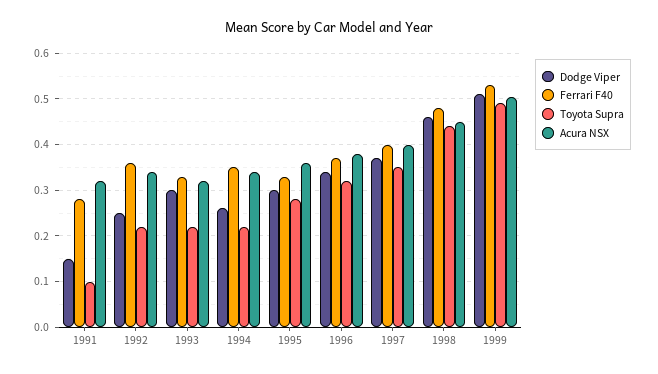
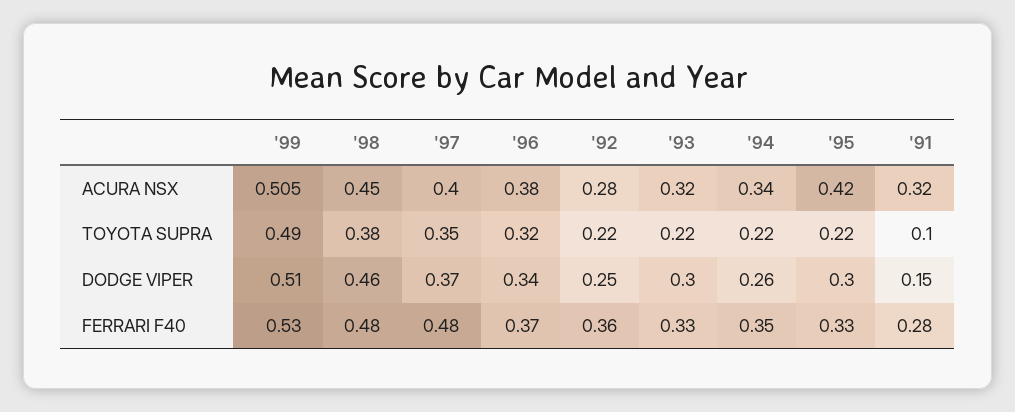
Acura NSX, 1992: 0.34 -> 0.28
Toyota Supra, 1995: 0.28 -> 0.22
Acura NSX, 1995: 0.36 -> 0.42
Ferrari F40, 1997: 0.4 -> 0.48
Toyota Supra, 1998: 0.44 -> 0.38

